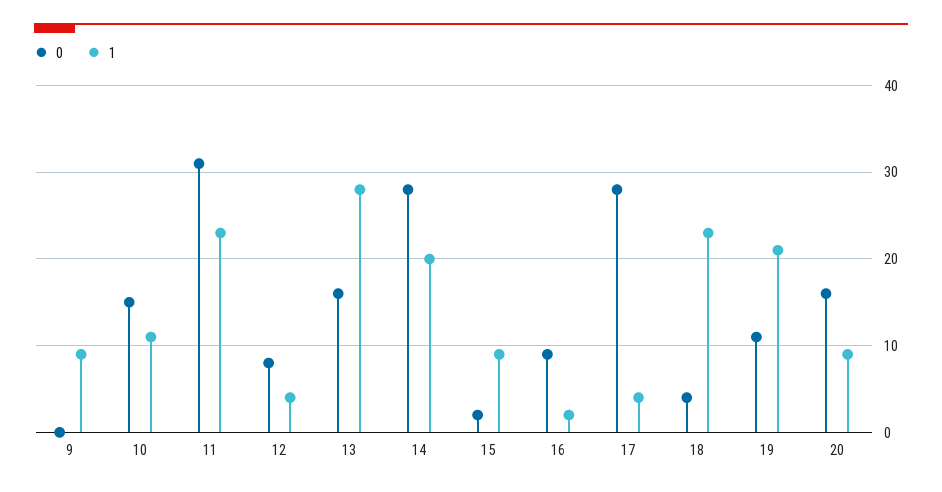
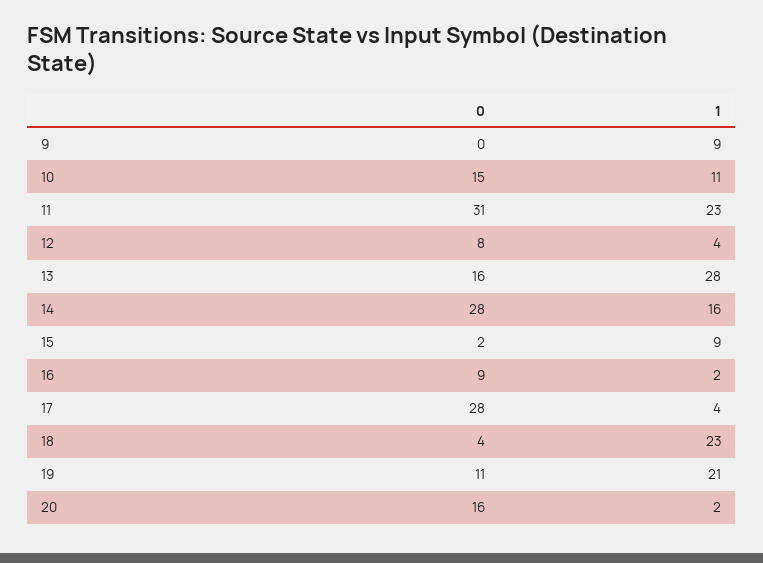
1, 14: 20 -> 16
1, 20: 9 -> 2

